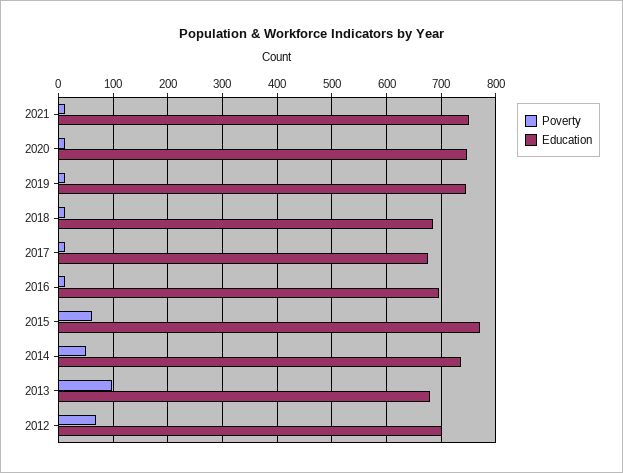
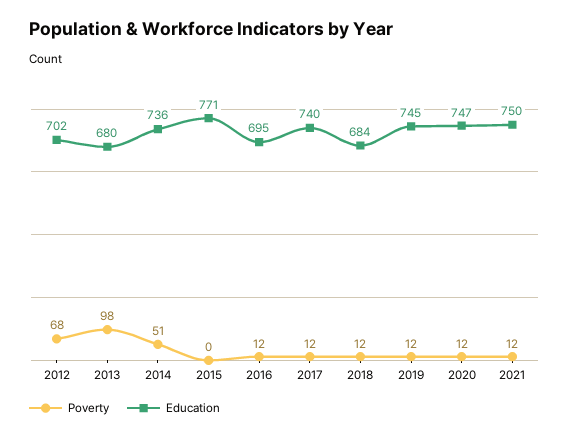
Education, 2017: 680 -> 740
Poverty, 2015: 60 -> 0

